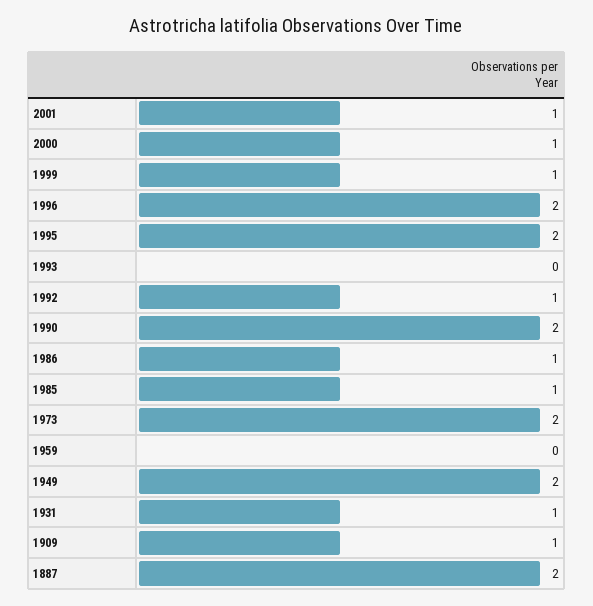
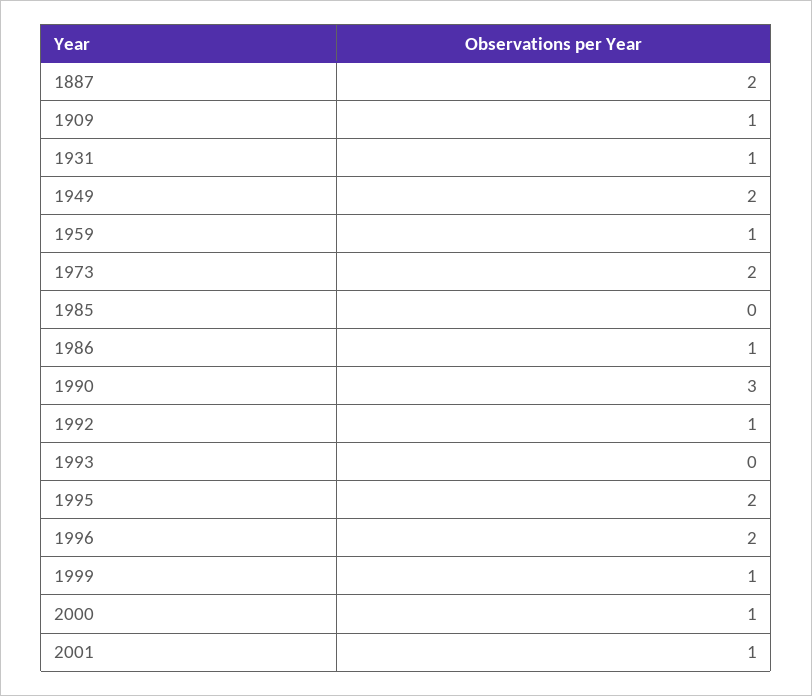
1990: 2 -> 3
1985: 1 -> 0
1959: 0 -> 1

